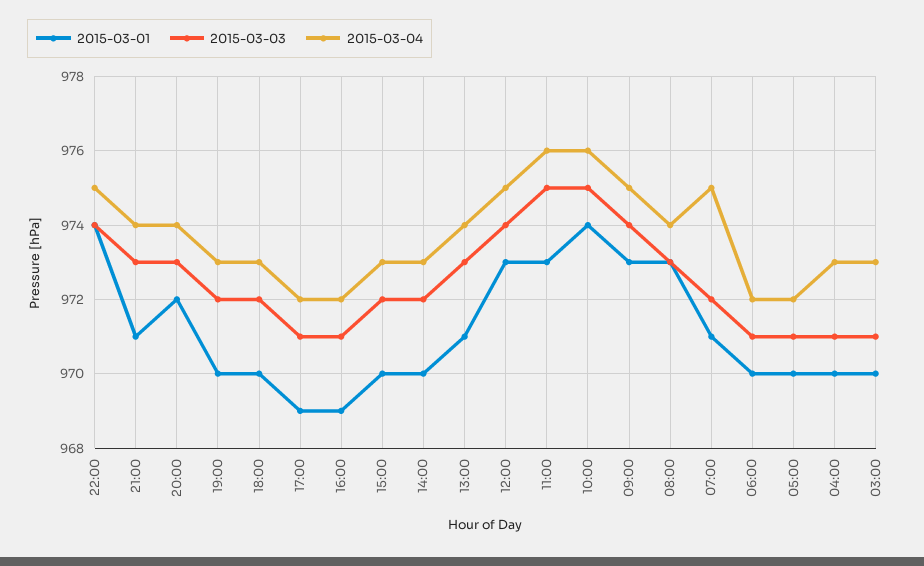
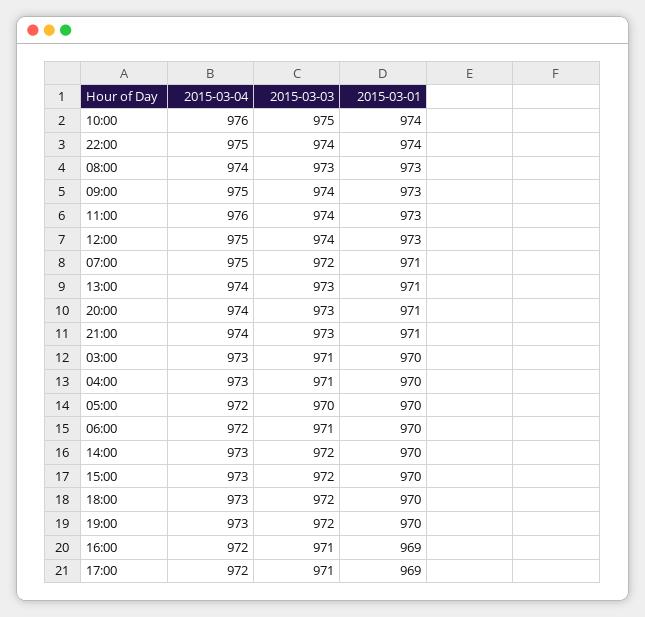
2015-03-01, 20:00: 972 -> 971
2015-03-03, 11:00: 975 -> 974
2015-03-03, 05:00: 971 -> 970

